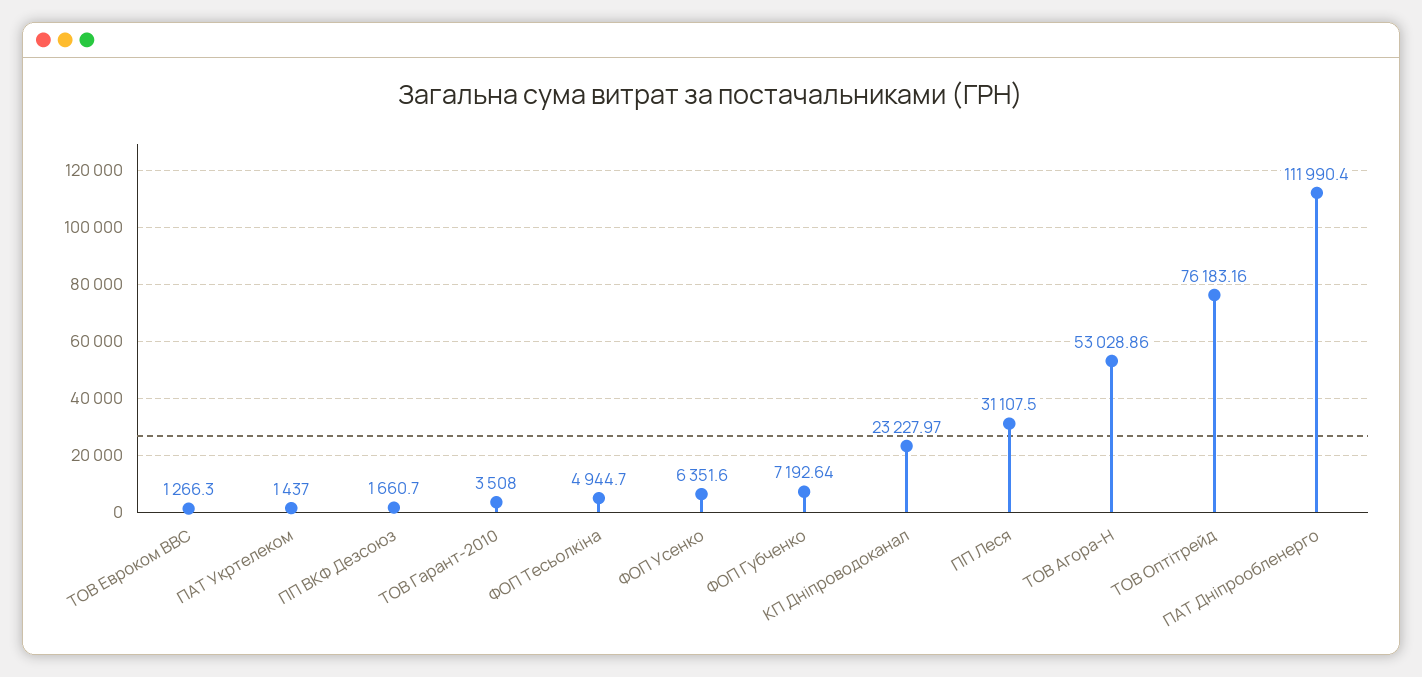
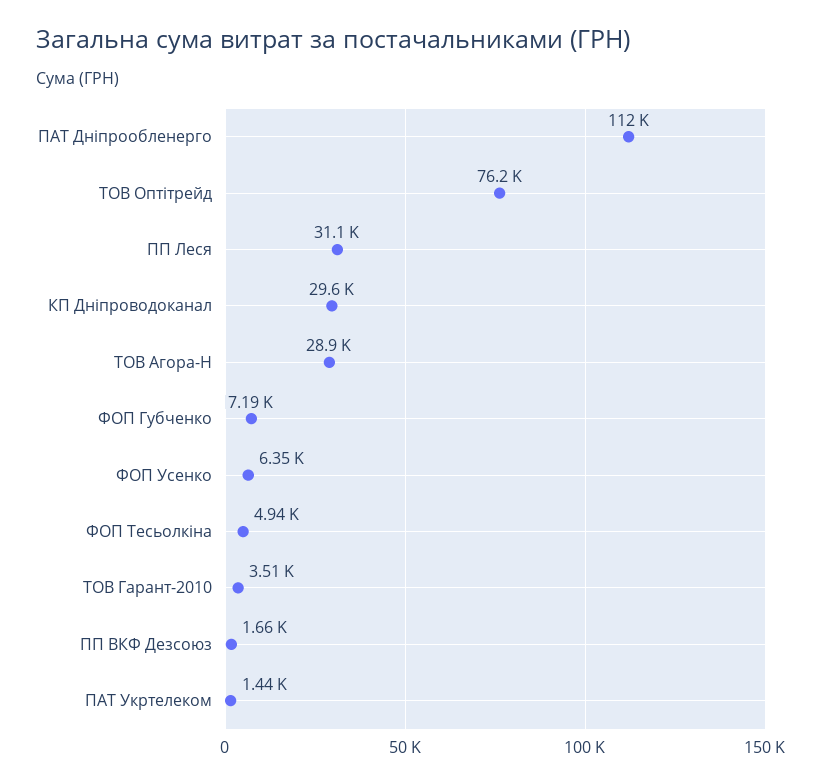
ТОВ Евроком ВВС: 1266.3 -> none
КП Дніпроводоканал: 23227.97 -> 29600
ТОВ Агора-Н: 53028.86 -> 28900

